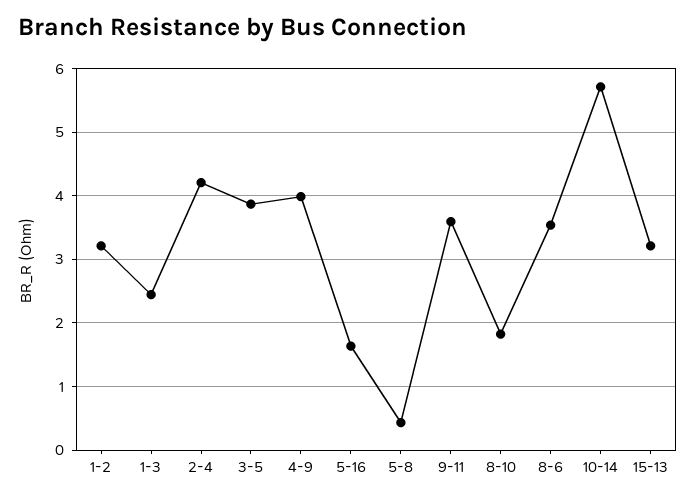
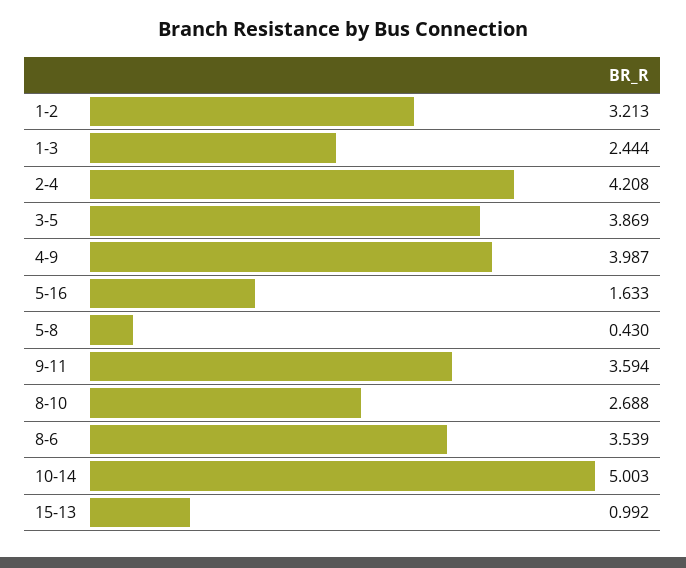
8-10: 1.8 -> 2.688
10-14: 5.7 -> 5.003
15-13: 3.2 -> 0.992

